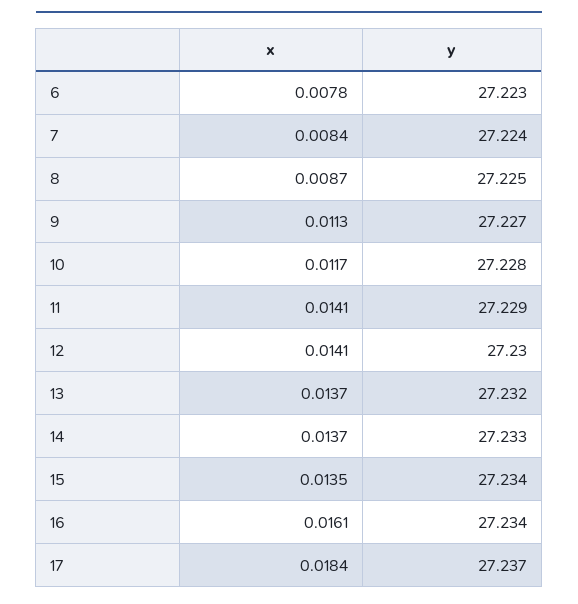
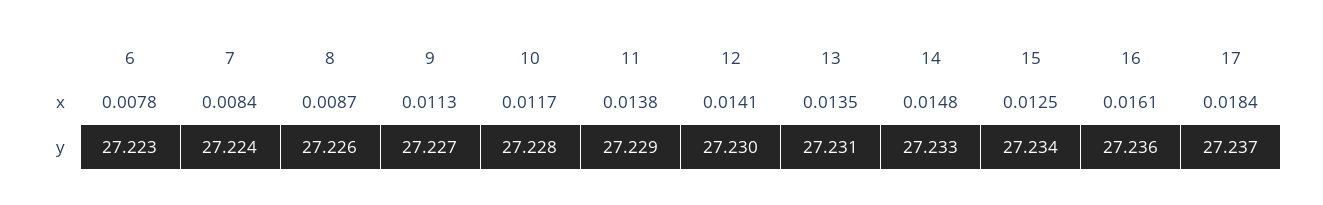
y, 8: 27.225 -> 27.226
x, 11: 0.0141 -> 0.0138
x, 13: 0.0137 -> 0.0135
y, 13: 27.232 -> 27.231
x, 14: 0.0137 -> 0.0148
x, 15: 0.0135 -> 0.0125
y, 16: 27.234 -> 27.236

